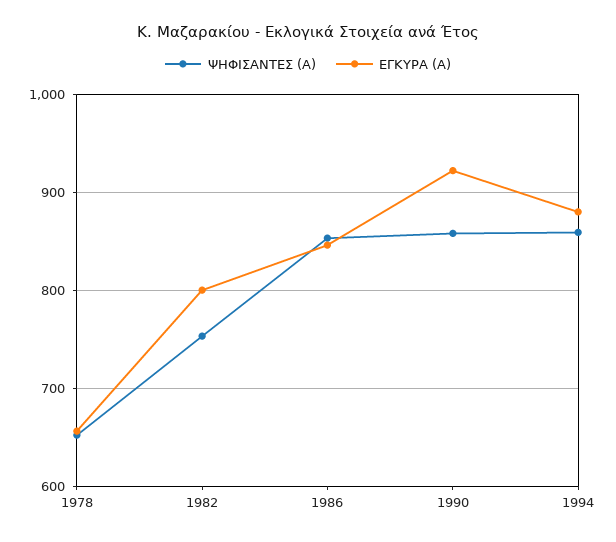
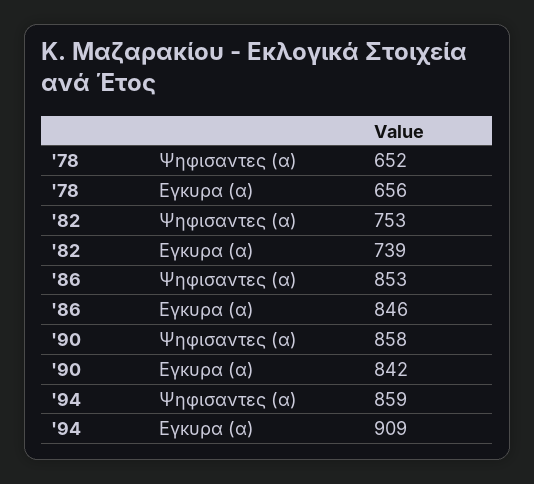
ΕΓΚΥΡΑ (Α), 1982: 800 -> 739
ΕΓΚΥΡΑ (Α), 1990: 920 -> 842
ΕΓΚΥΡΑ (Α), 1994: 880 -> 909

